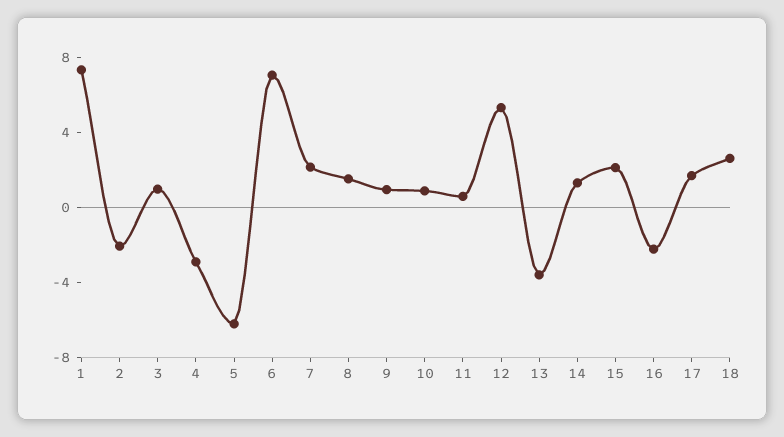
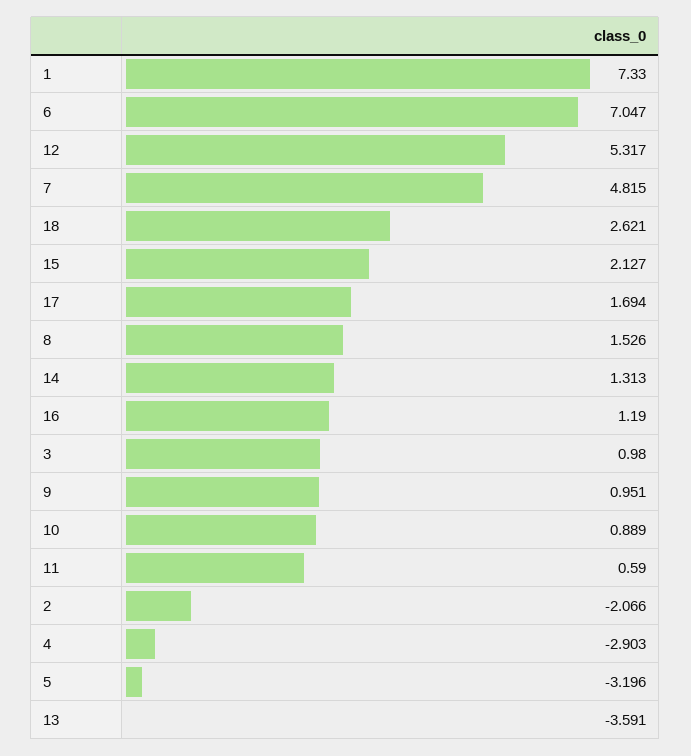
5: -6 -> -3.196
7: 2 -> 4.815
16: -2 -> 1.19

